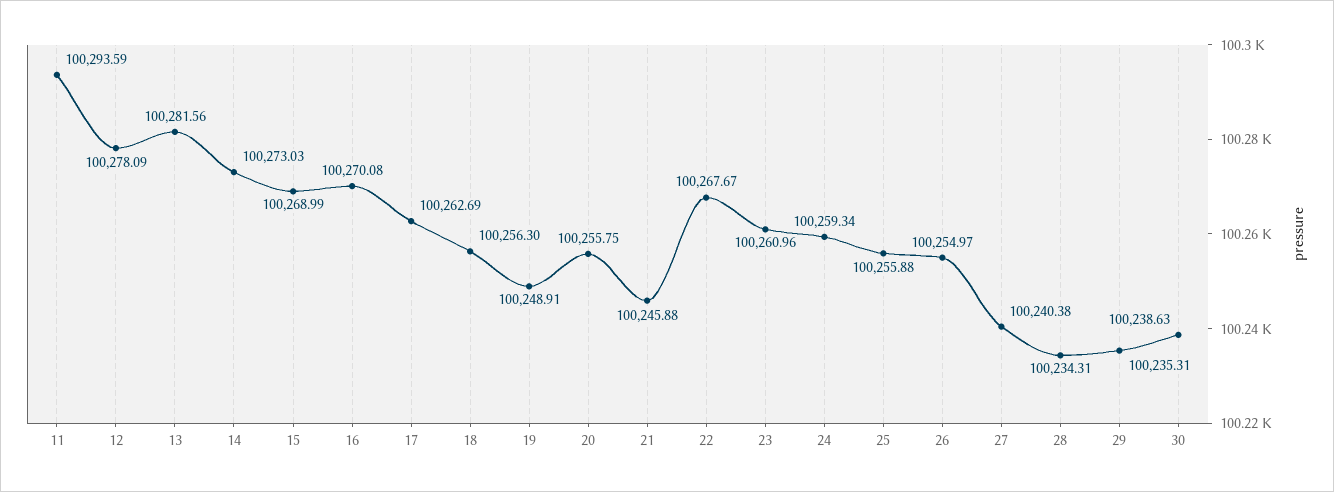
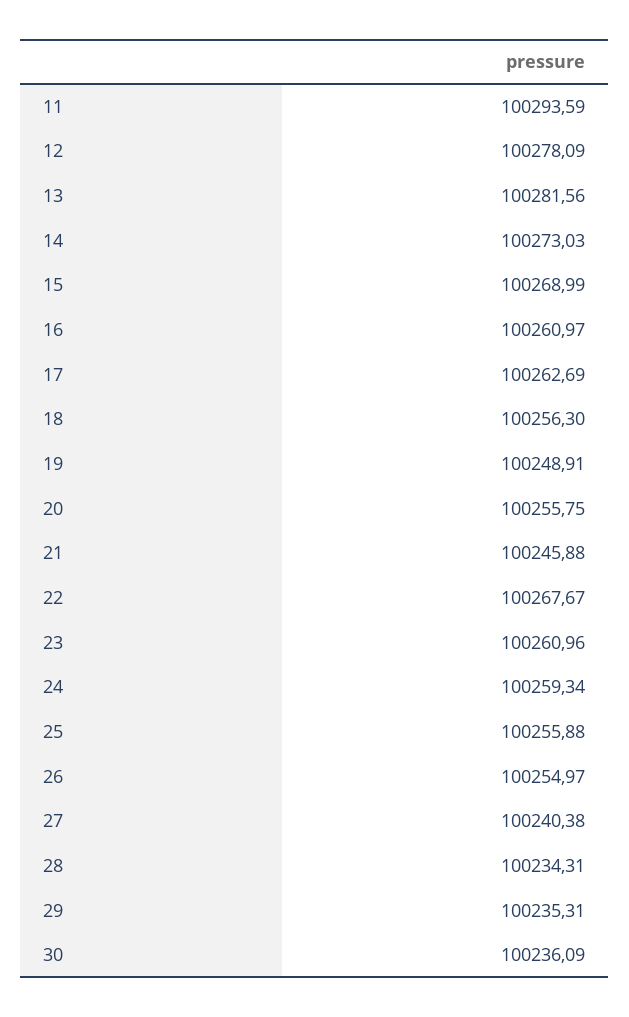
16: 100270.08 -> 100260.97
30: 100238.63 -> 100236.09

